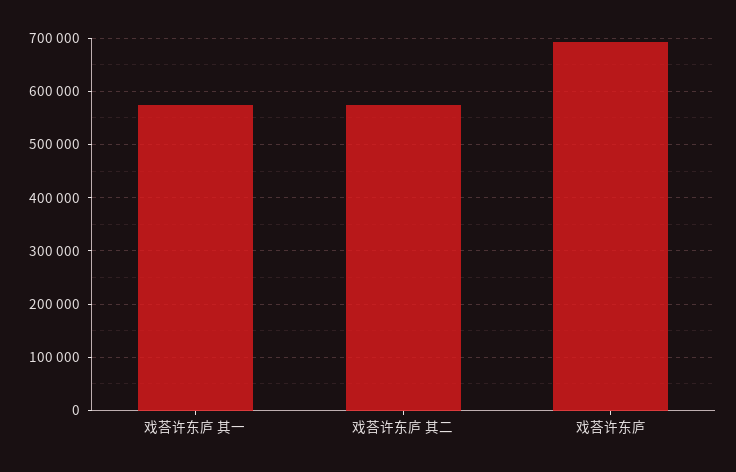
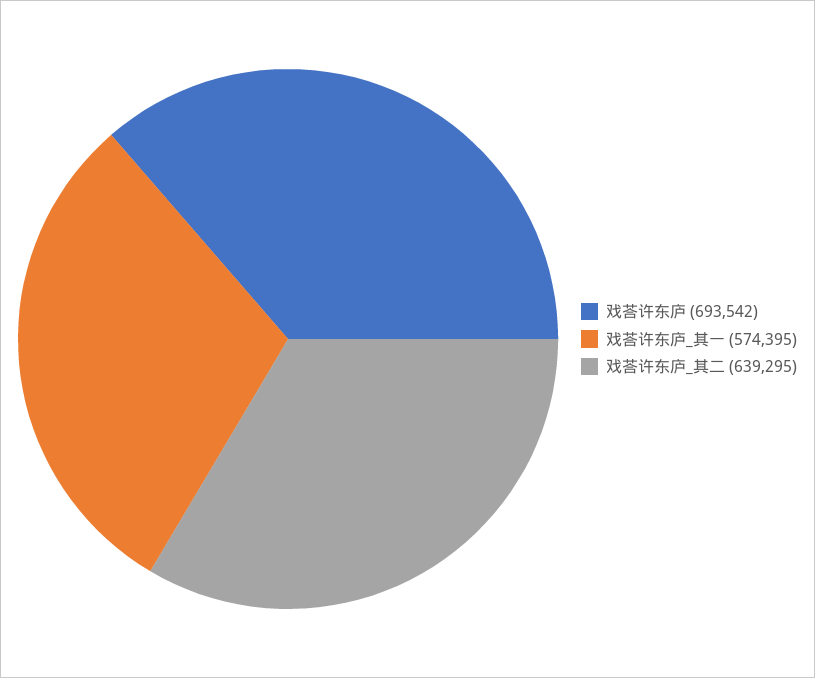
戏荅许东庐 其二: 580000 -> 639295

